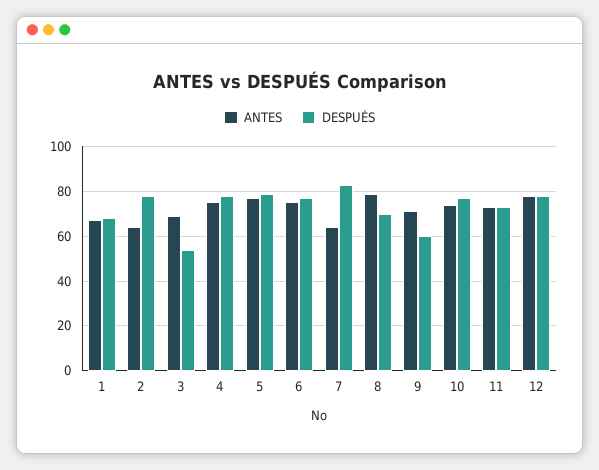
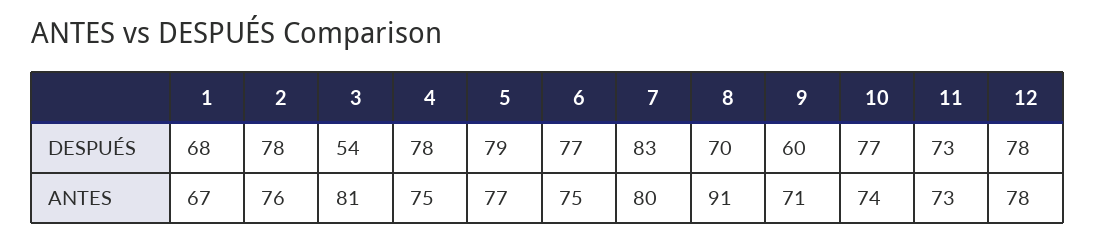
ANTES, 2: 65 -> 76
ANTES, 3: 70 -> 81
ANTES, 7: 65 -> 80
ANTES, 8: 80 -> 91

